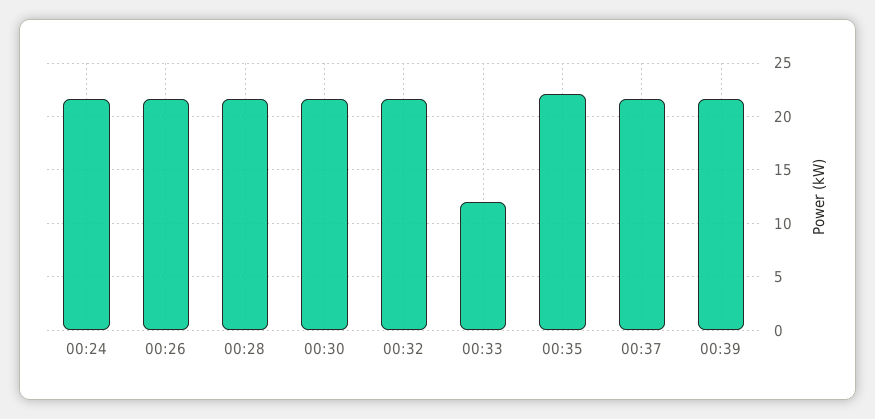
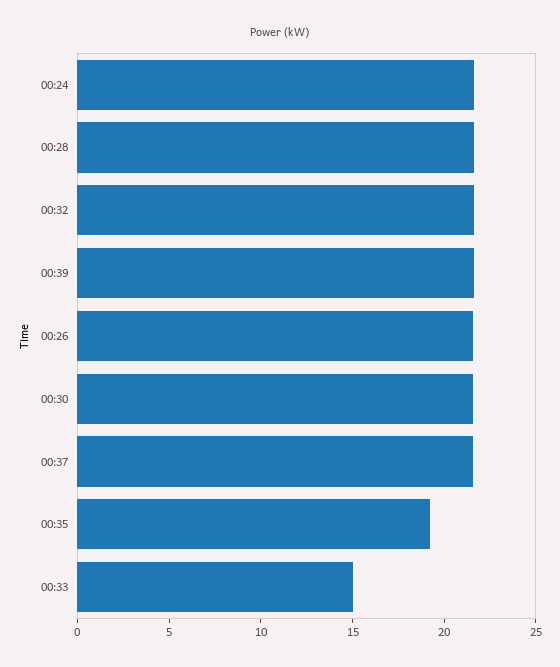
00:33: 12 -> 15
00:35: 22 -> 19

